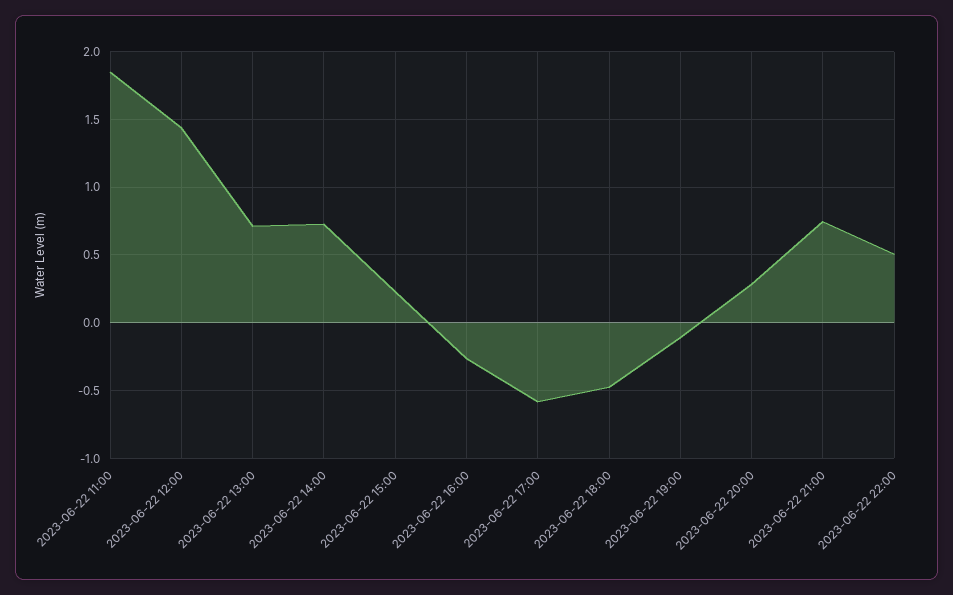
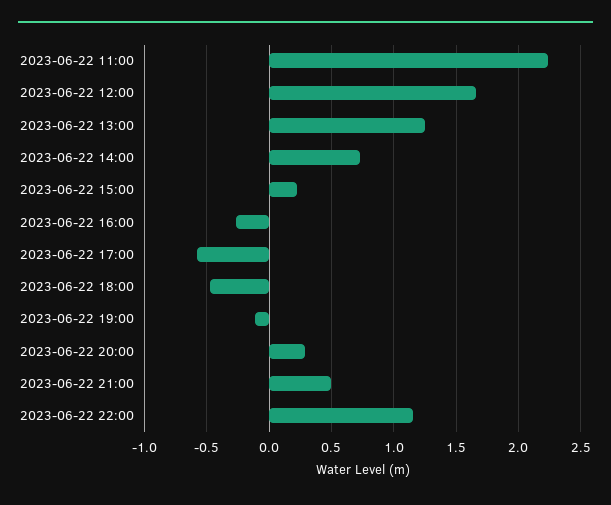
2023-06-22 11:00: 1.85 -> 2.25
2023-06-22 12:00: 1.45 -> 1.65
2023-06-22 13:00: 0.7 -> 1.25
2023-06-22 21:00: 0.75 -> 0.5
2023-06-22 22:00: 0.5 -> 1.15

